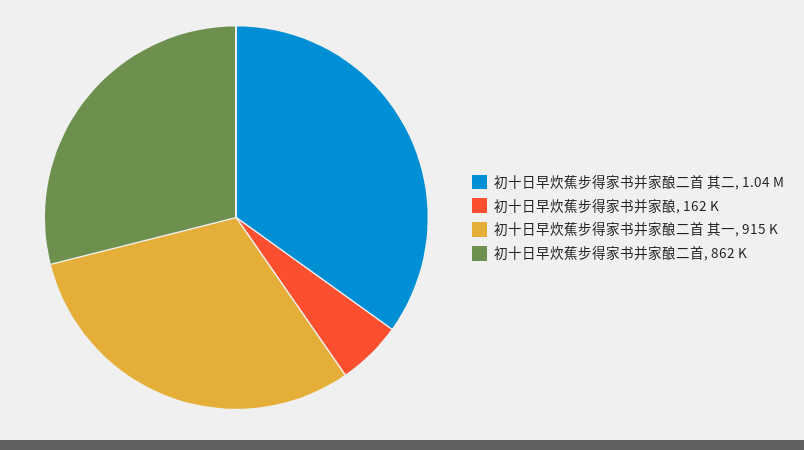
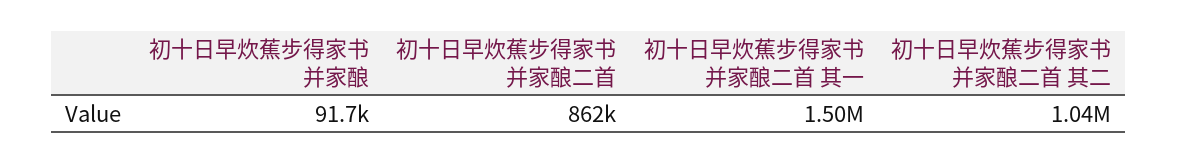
初十日早炊蕉步得家书并家酿: 162000 -> 91700
初十日早炊蕉步得家书并家酿二首 其一: 915000 -> 1500000

